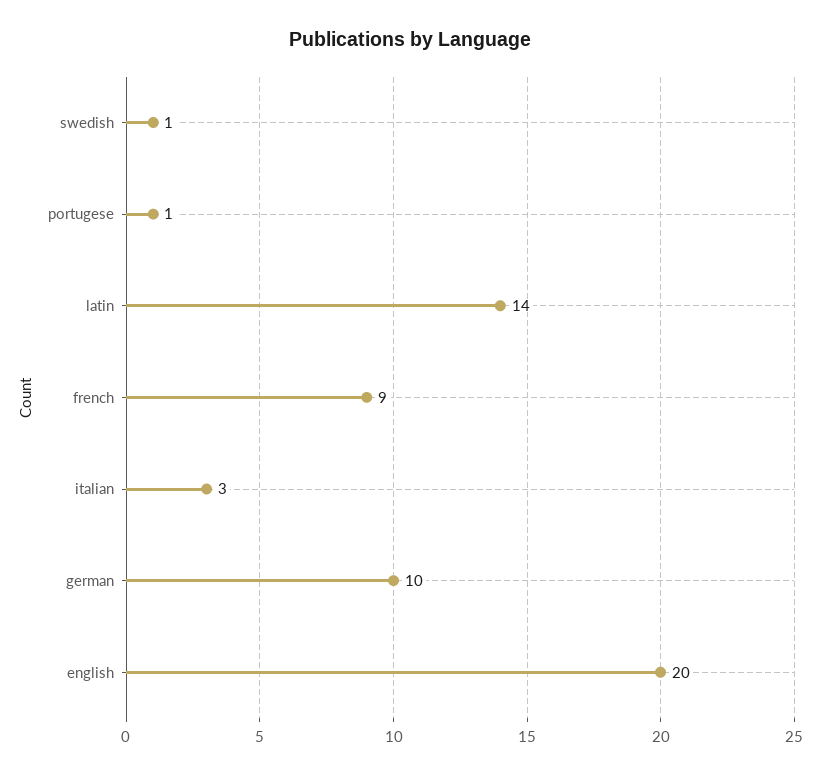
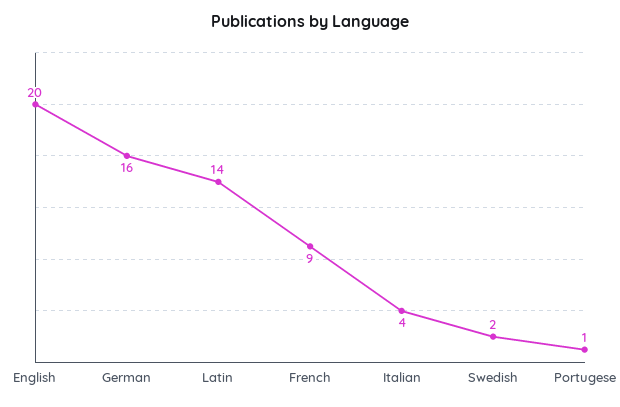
swedish: 1 -> 2
italian: 3 -> 4
german: 10 -> 16

